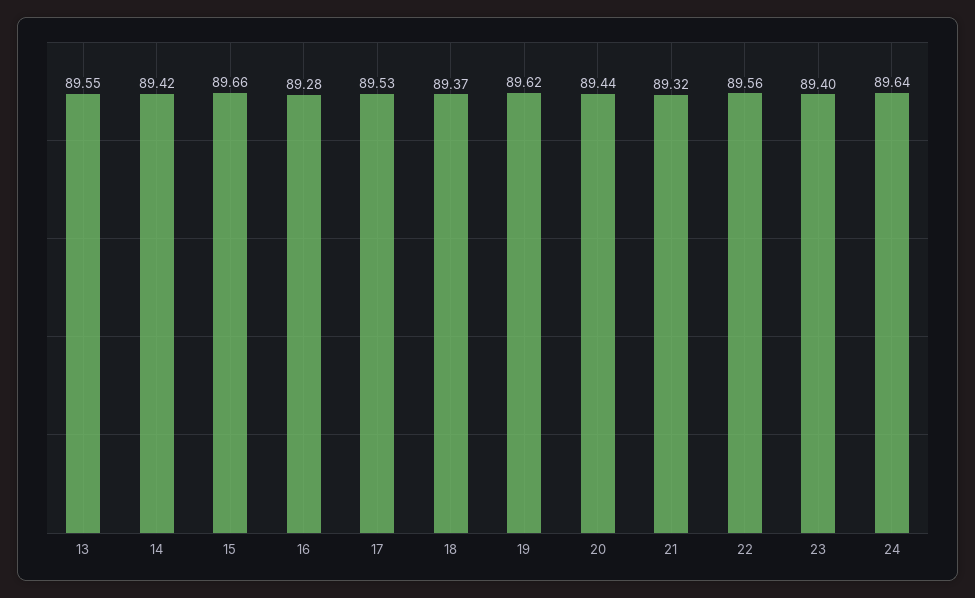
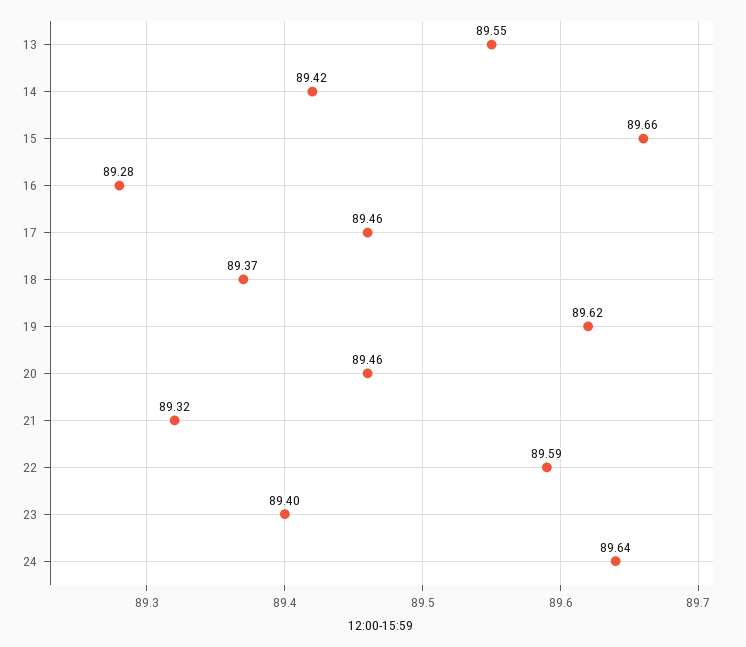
17: 89.53 -> 89.46
20: 89.44 -> 89.46
22: 89.56 -> 89.59

